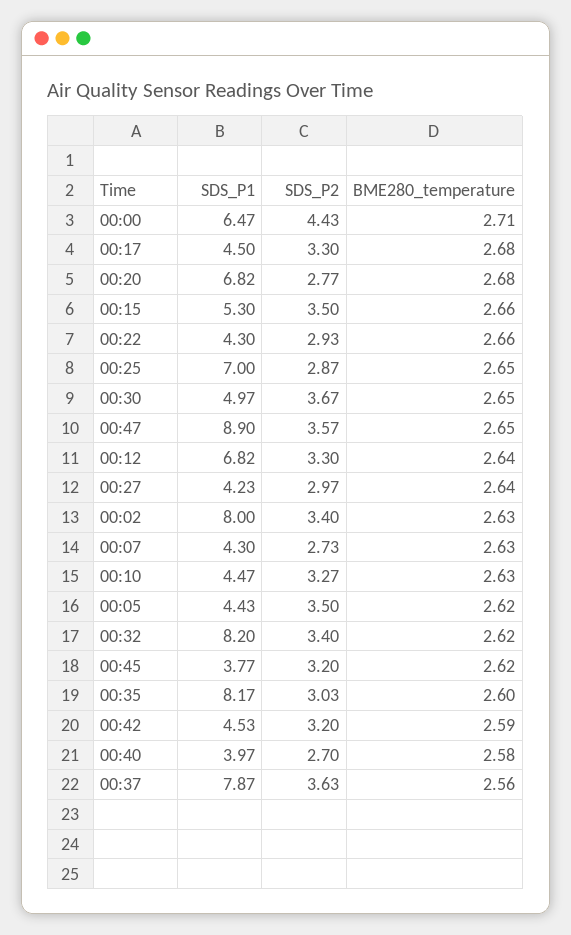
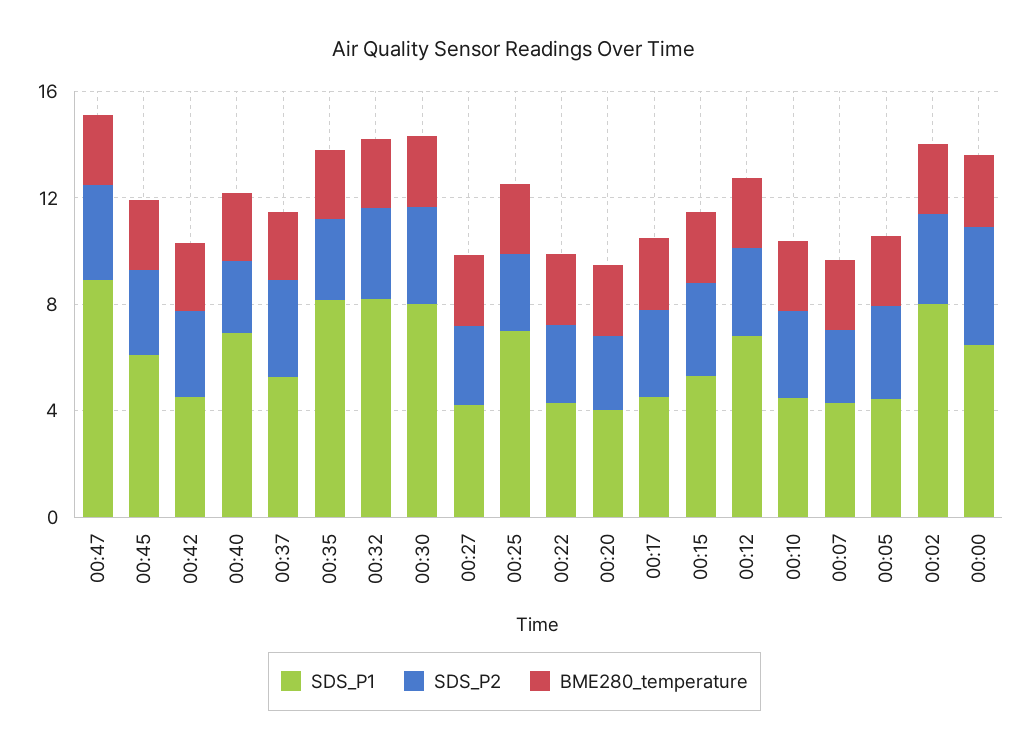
SDS_P1, 00:20: 6.82 -> 4
SDS_P1, 00:30: 4.97 -> 8
SDS_P1, 00:45: 3.77 -> 6
SDS_P1, 00:40: 3.97 -> 7
SDS_P1, 00:37: 7.87 -> 5

